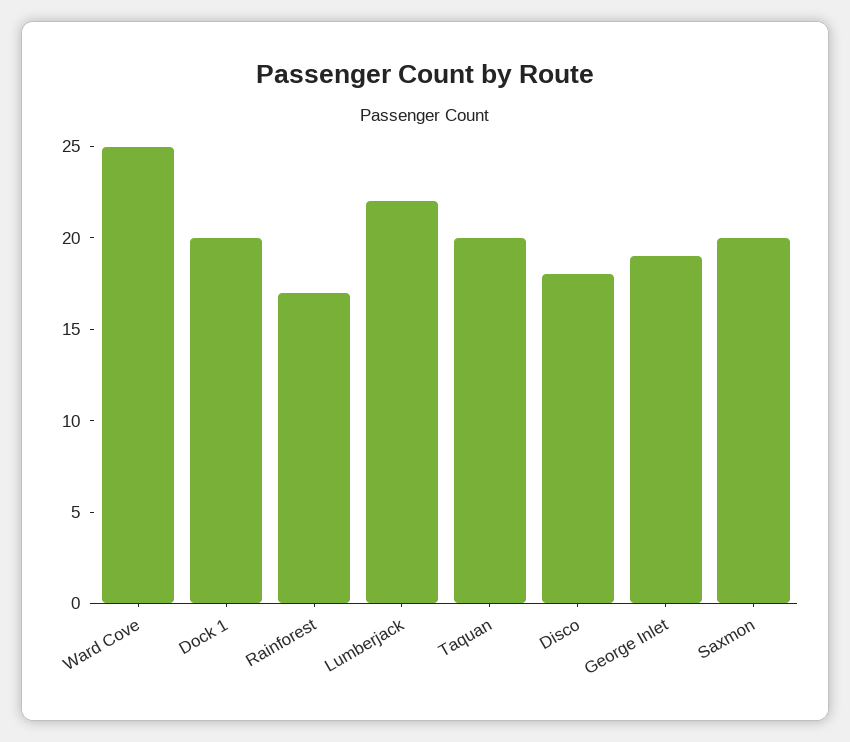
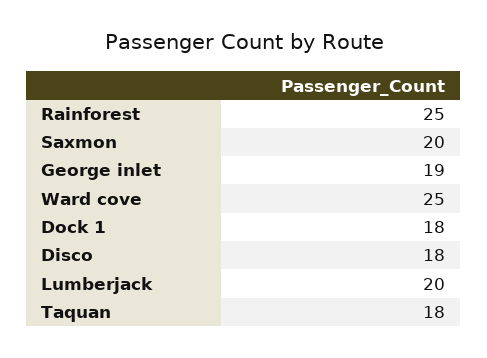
Dock 1: 20 -> 18
Rainforest: 17 -> 25
Lumberjack: 22 -> 20
Taquan: 20 -> 18

